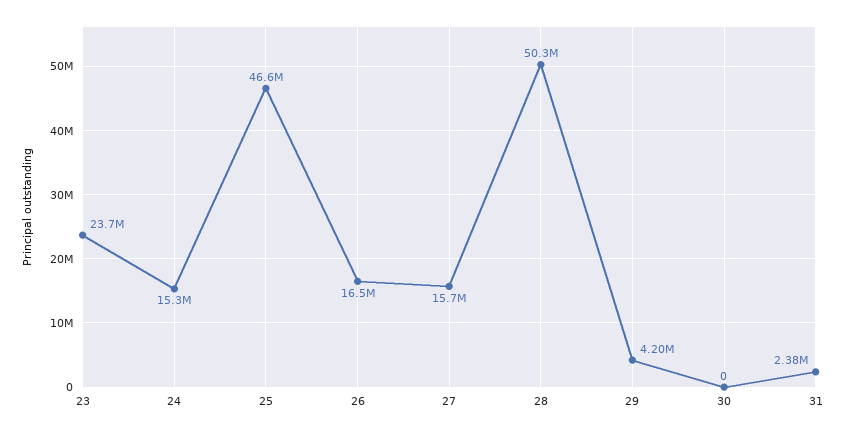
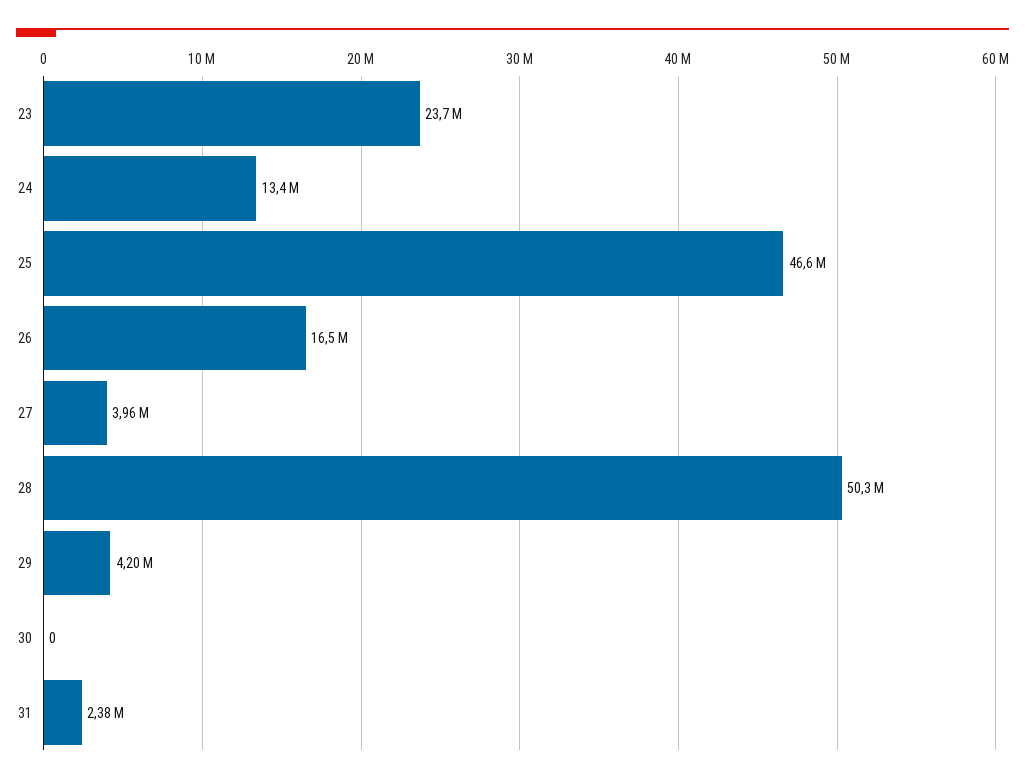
24: 15300000 -> 13400000
27: 15700000 -> 3960000

